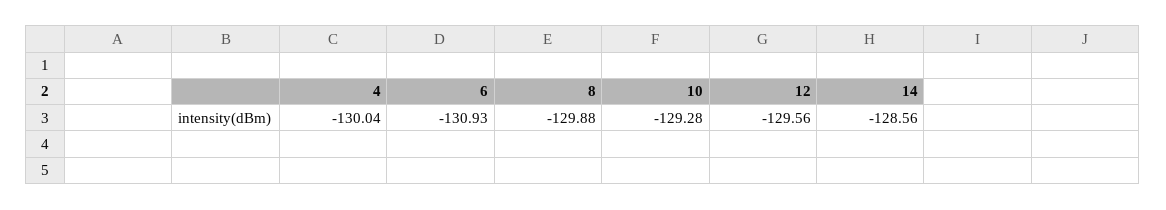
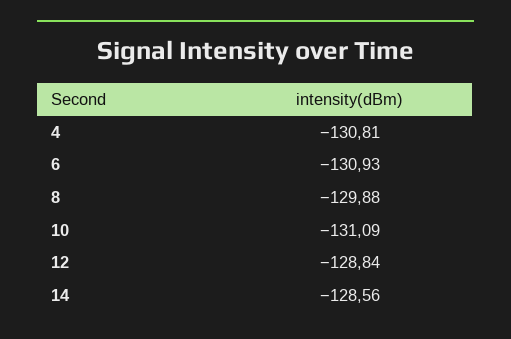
4: -130.04 -> -130.81
10: -129.28 -> -131.09
12: -129.56 -> -128.84

